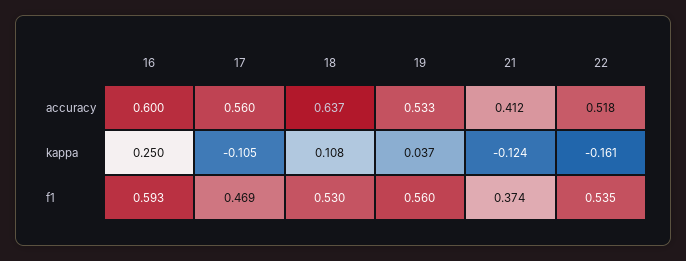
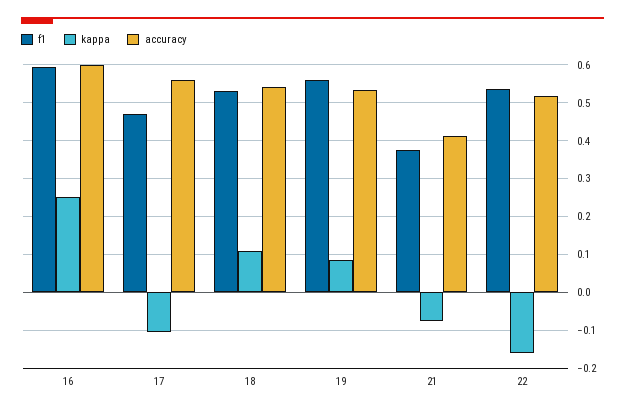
accuracy, 18: 0.637 -> 0.54
kappa, 19: 0.037 -> 0.08
kappa, 21: -0.124 -> -0.08

